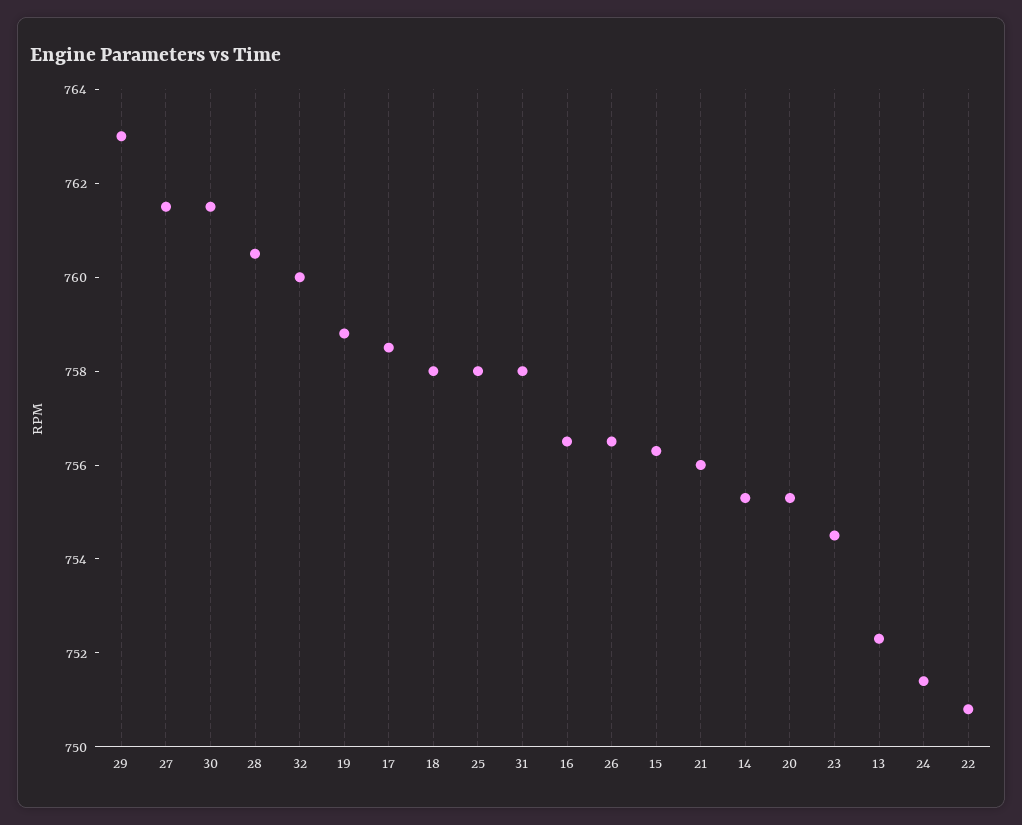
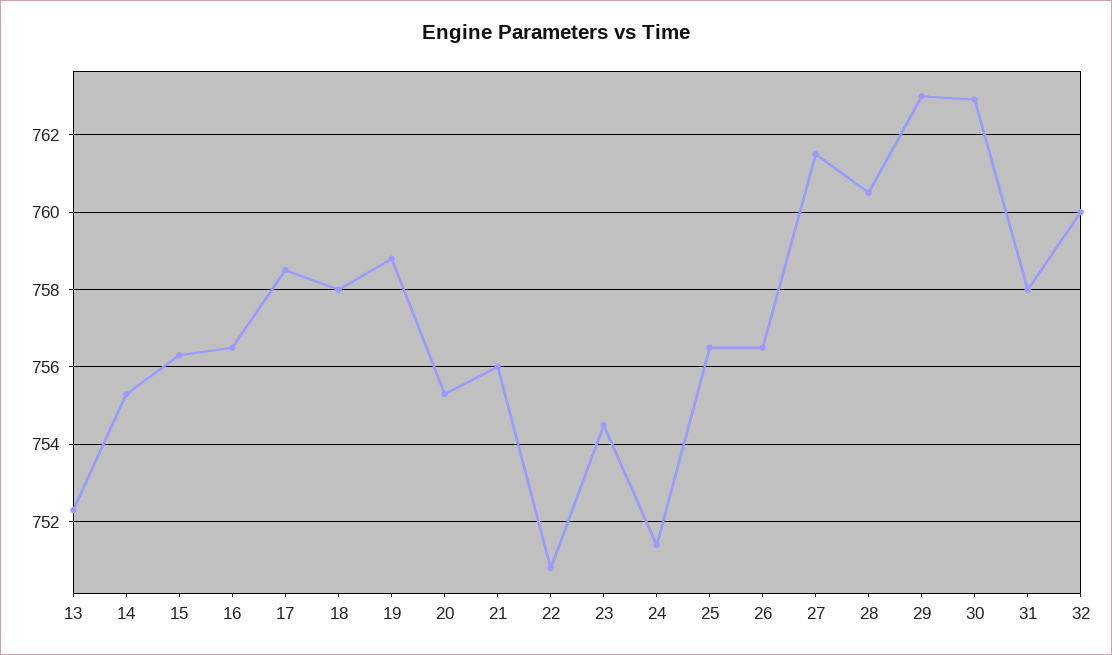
30: 761.5 -> 763
25: 758 -> 756.5

